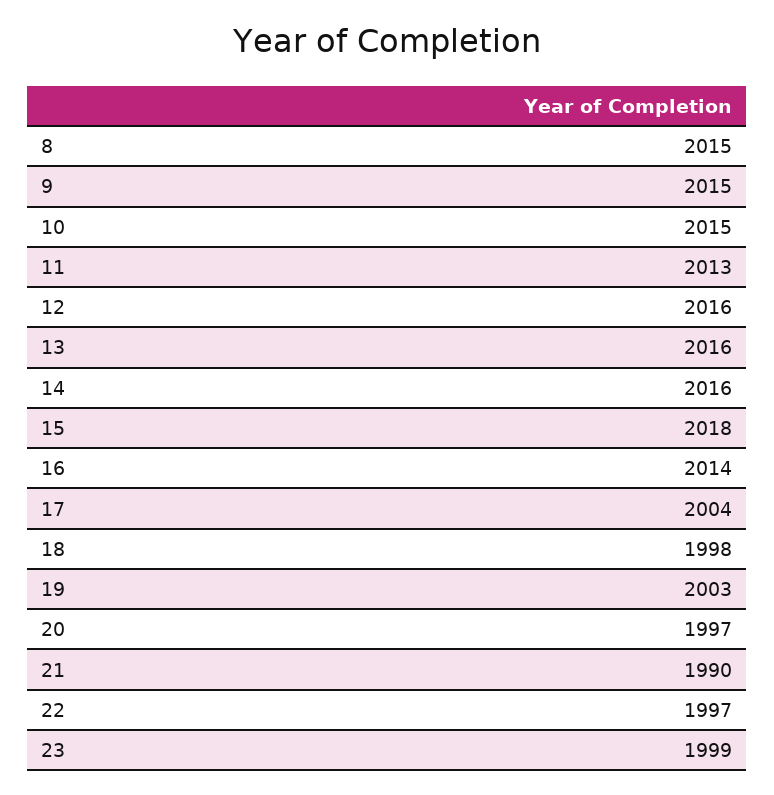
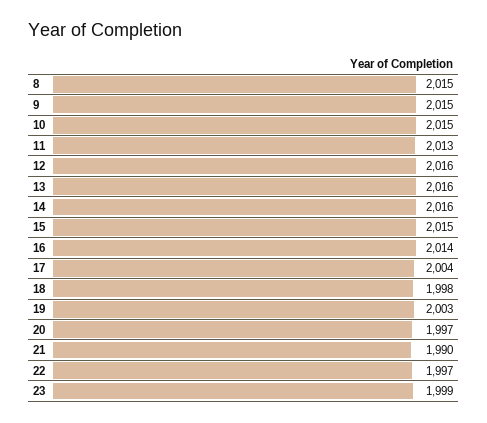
15: 2018 -> 2015

